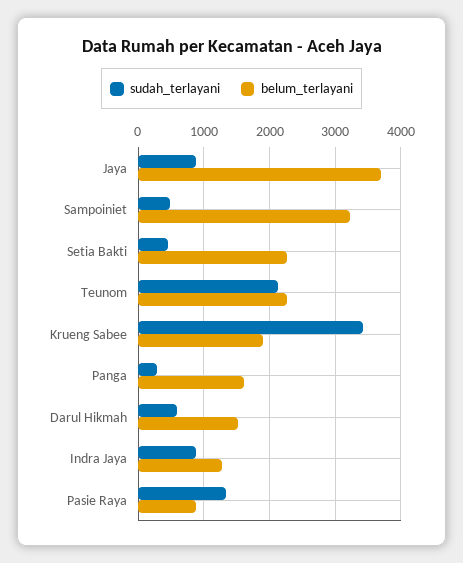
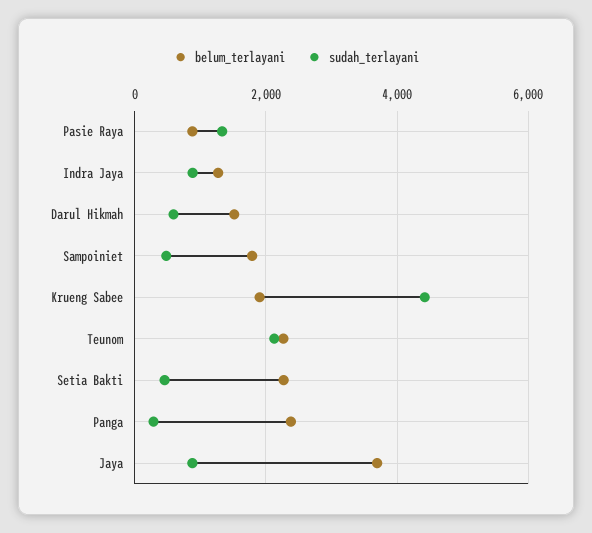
belum_terlayani, Sampoiniet: 3200 -> 1800
sudah_terlayani, Krueng Sabee: 3400 -> 4400
belum_terlayani, Panga: 1600 -> 2400

